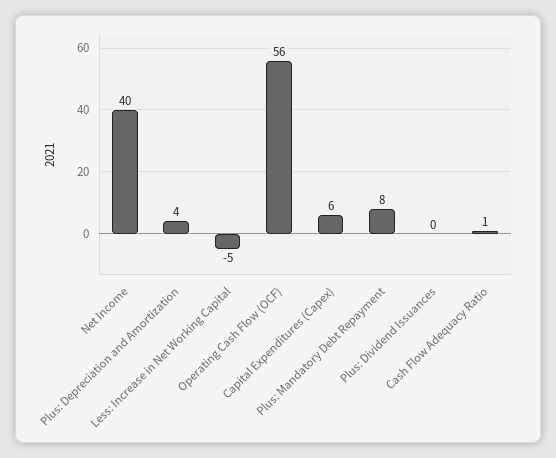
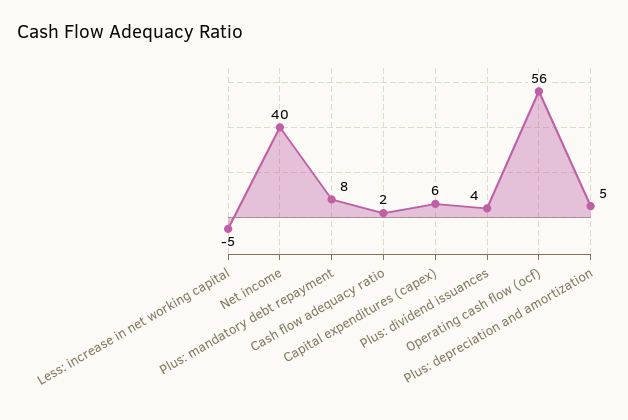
Plus: Depreciation and Amortization: 4 -> 5
Plus: Dividend Issuances: 0 -> 4
Cash Flow Adequacy Ratio: 1 -> 2

